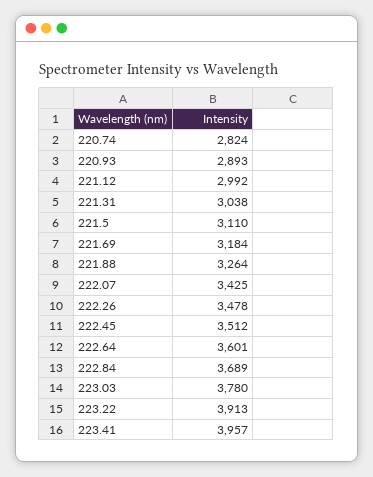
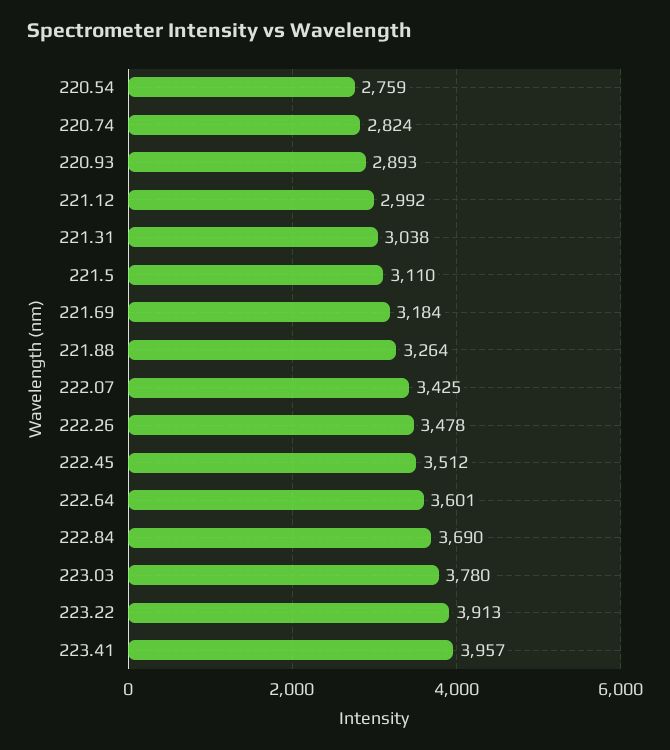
222.84: 3689 -> 3690
220.54: none -> 2759

